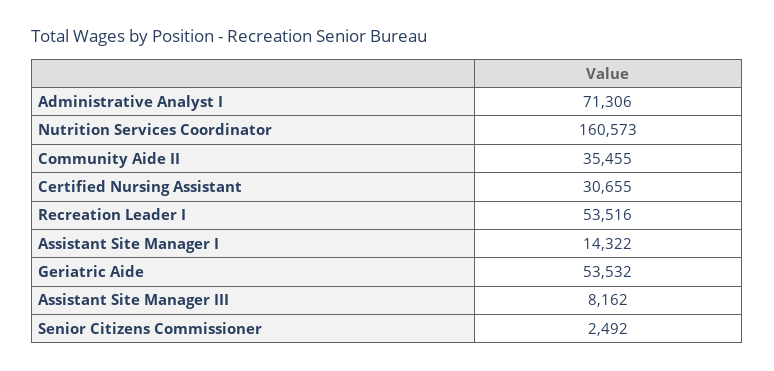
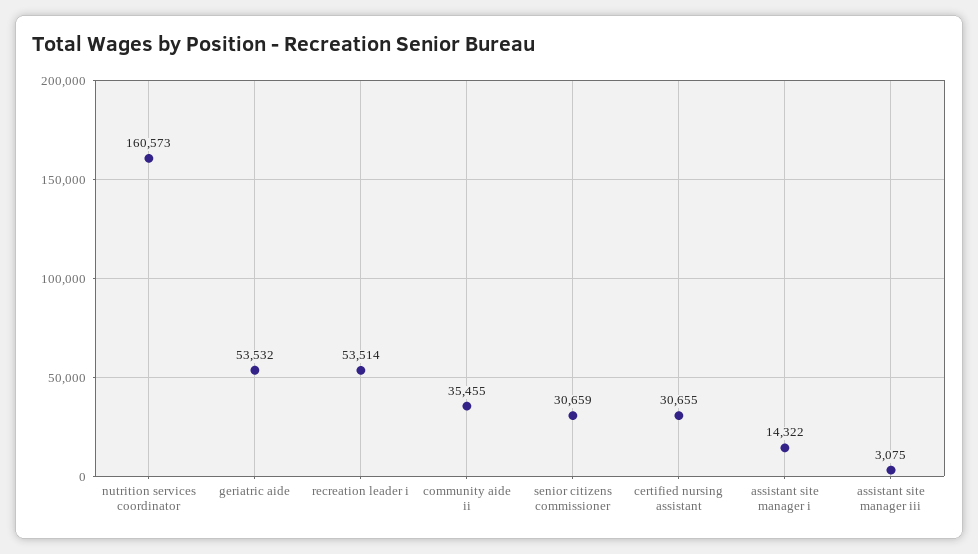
Administrative Analyst I: 71306 -> none
Recreation Leader I: 53516 -> 53514
Assistant Site Manager III: 8162 -> 3075
Senior Citizens Commissioner: 2492 -> 30659

